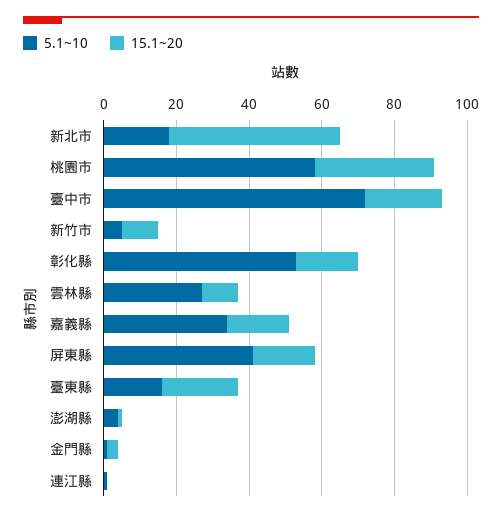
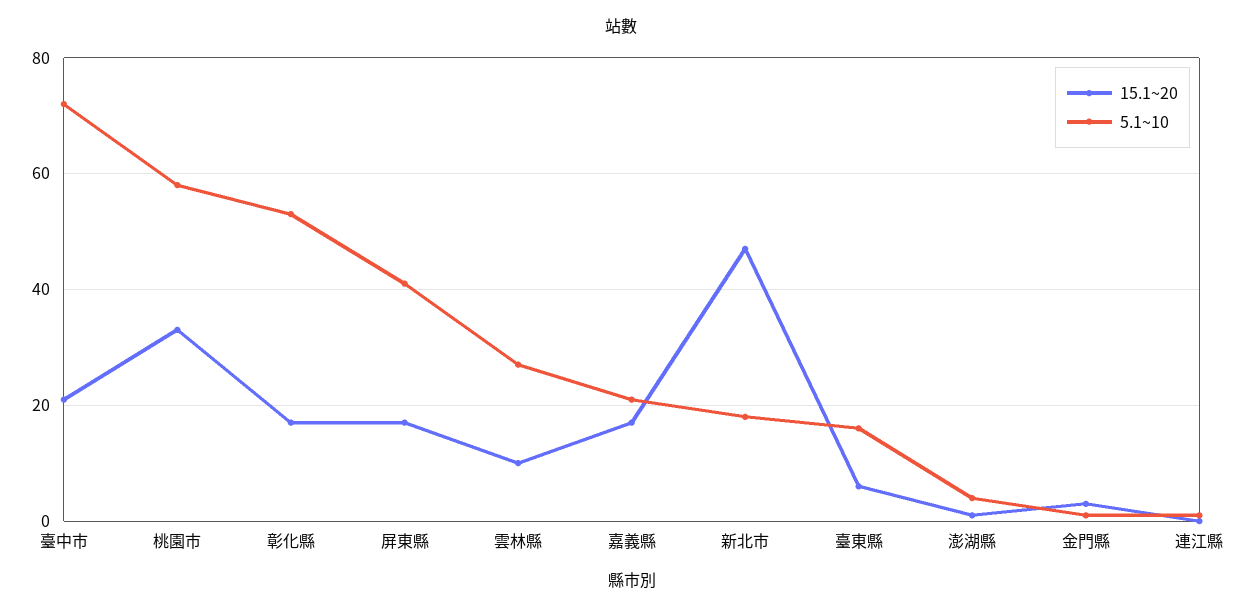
5.1~10, 新竹市: 5 -> none
15.1~20, 新竹市: 10 -> none
5.1~10, 嘉義縣: 35 -> 20
15.1~20, 臺東縣: 20 -> 5

